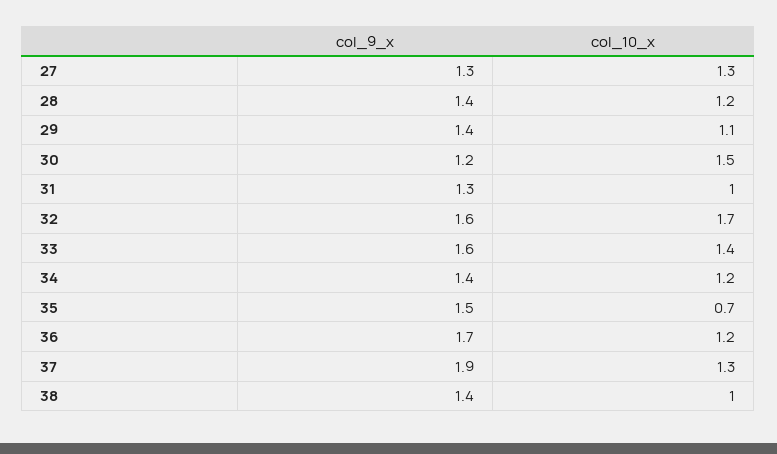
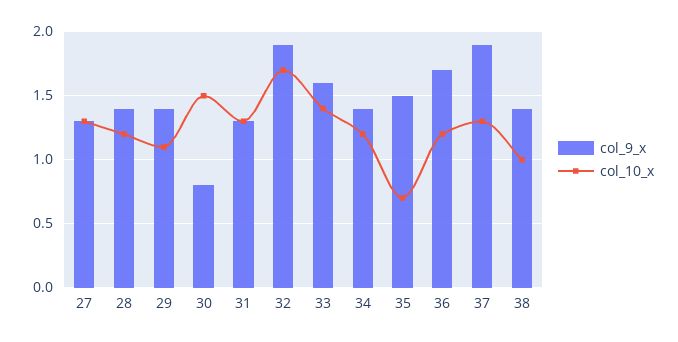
col_9_x, 30: 1.2 -> 0.8
col_10_x, 31: 1 -> 1.3
col_9_x, 32: 1.6 -> 1.9

